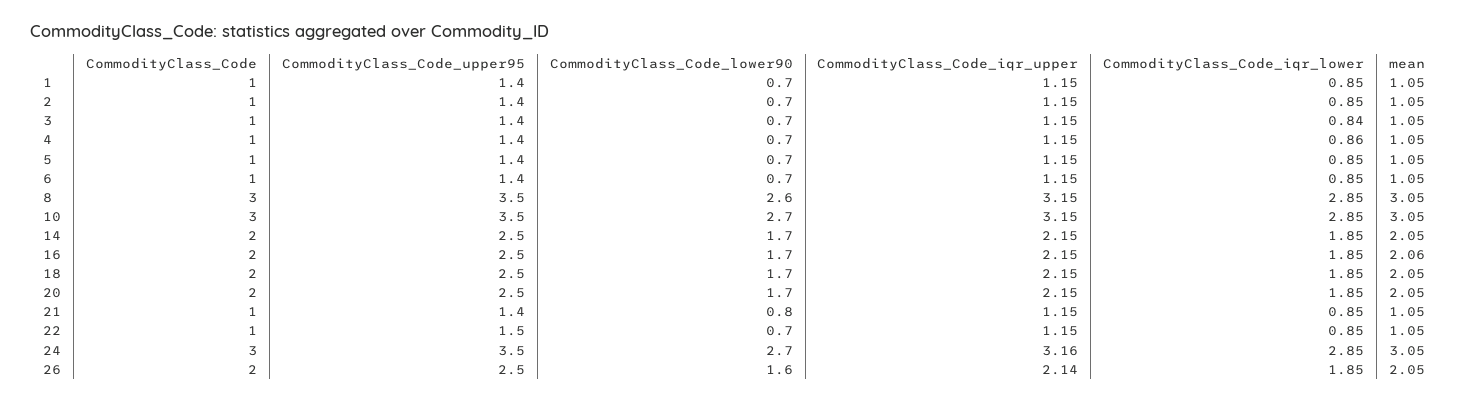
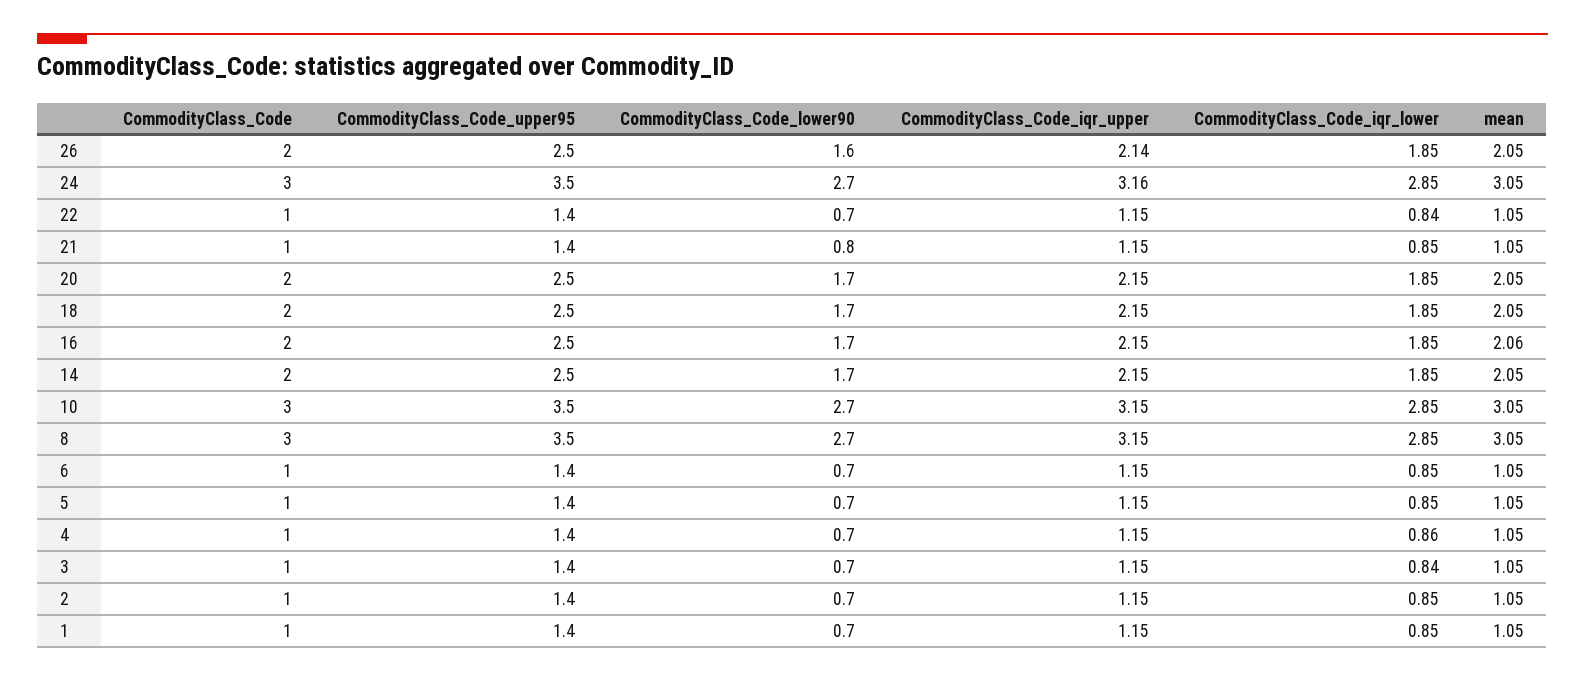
CommodityClass_Code_lower90, 8: 2.6 -> 2.7
CommodityClass_Code_upper95, 22: 1.5 -> 1.4
CommodityClass_Code_iqr_lower, 22: 0.85 -> 0.84

